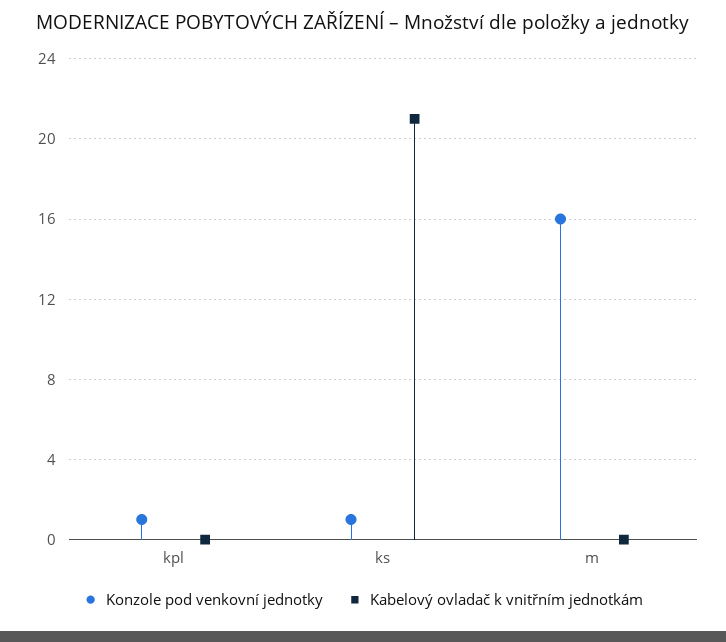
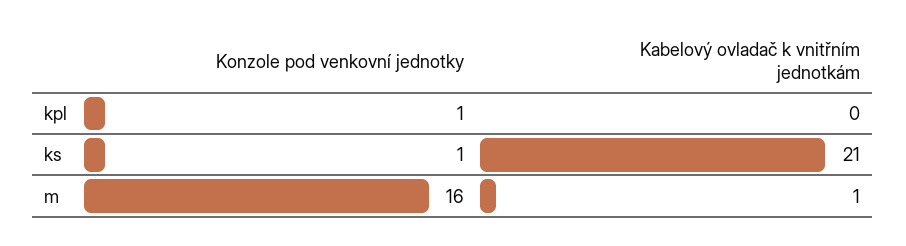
Kabelový ovladač k vnitřním jednotkám, m: 0 -> 1

